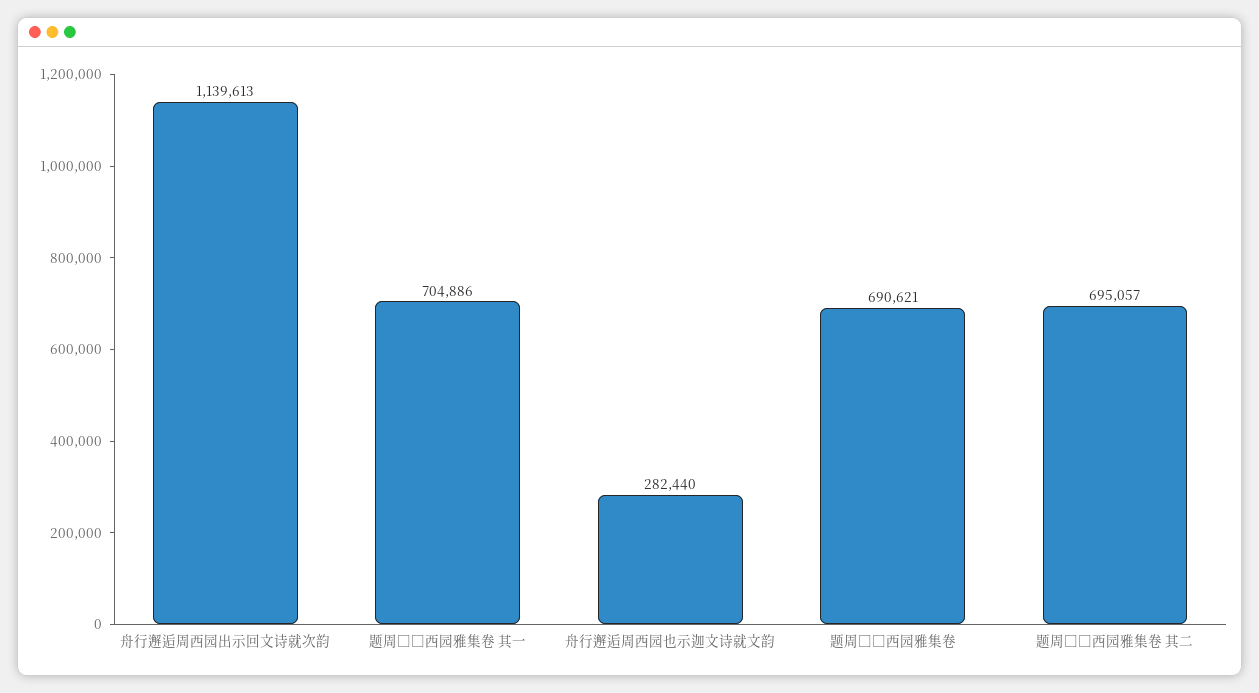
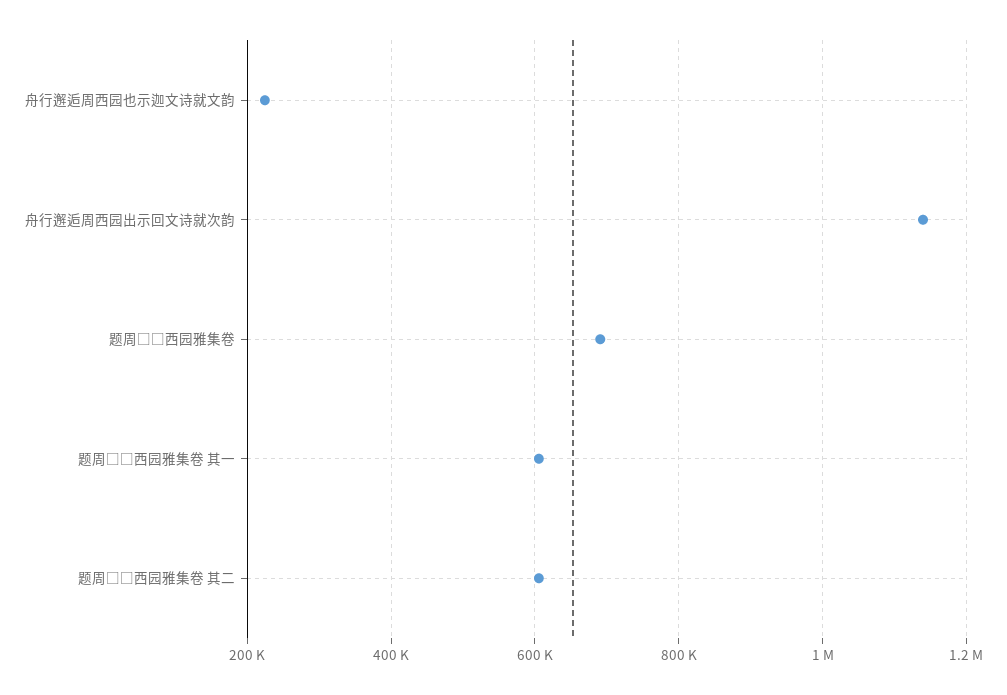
题周□□西园雅集卷 其一: 704886 -> 600000
舟行邂逅周西园也示迦文诗就文韵: 282440 -> 220000
题周□□西园雅集卷 其二: 695057 -> 600000

